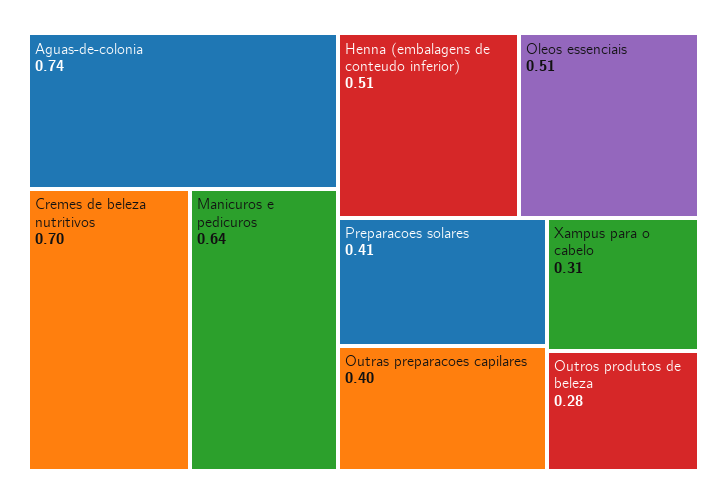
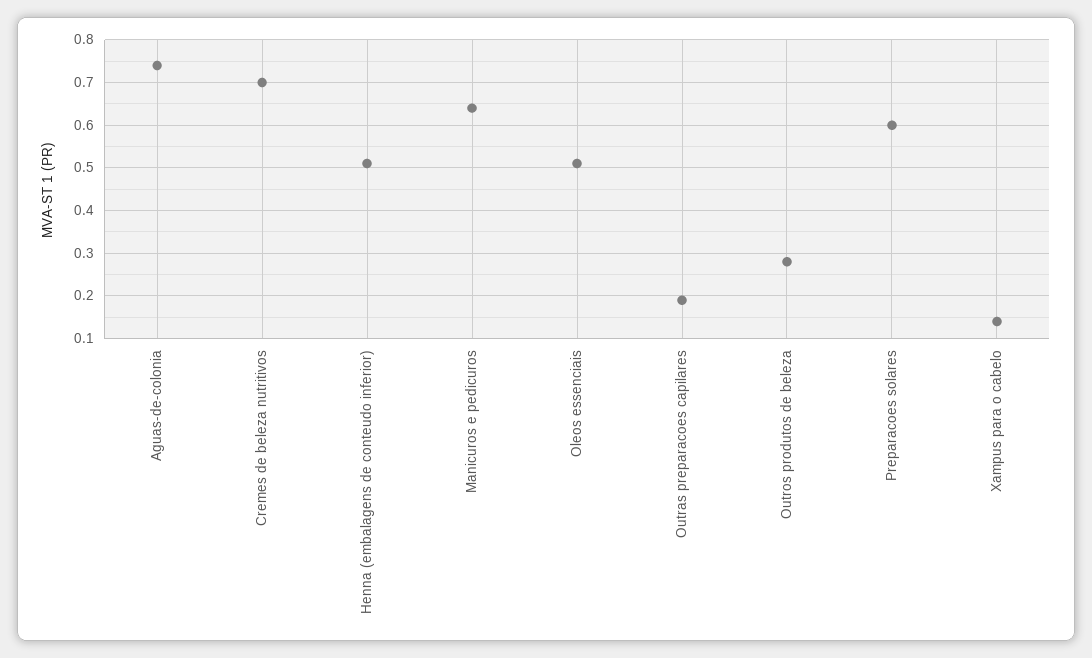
Preparacoes solares: 0.41 -> 0.6
Outras preparacoes capilares: 0.4 -> 0.2
Xampus para o cabelo: 0.31 -> 0.15

